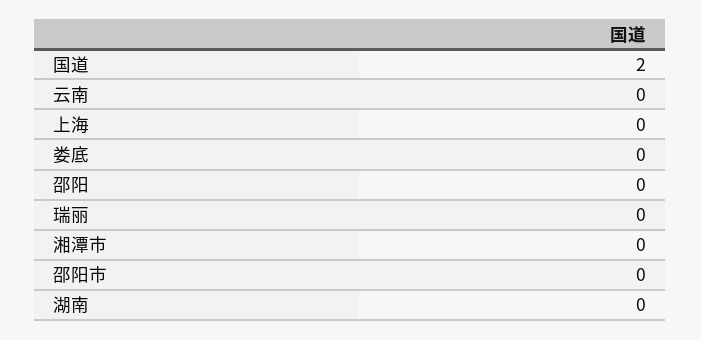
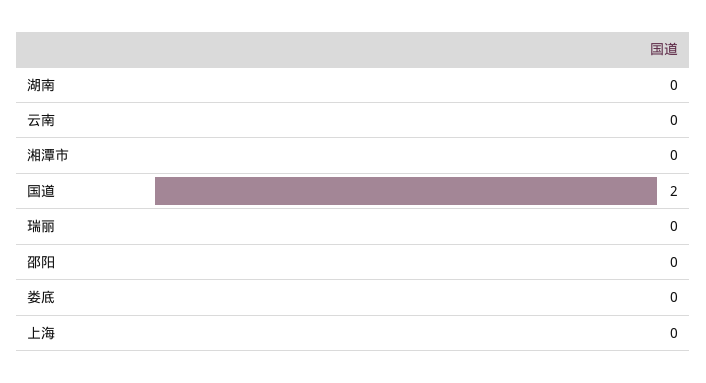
邵阳市: 0 -> none

